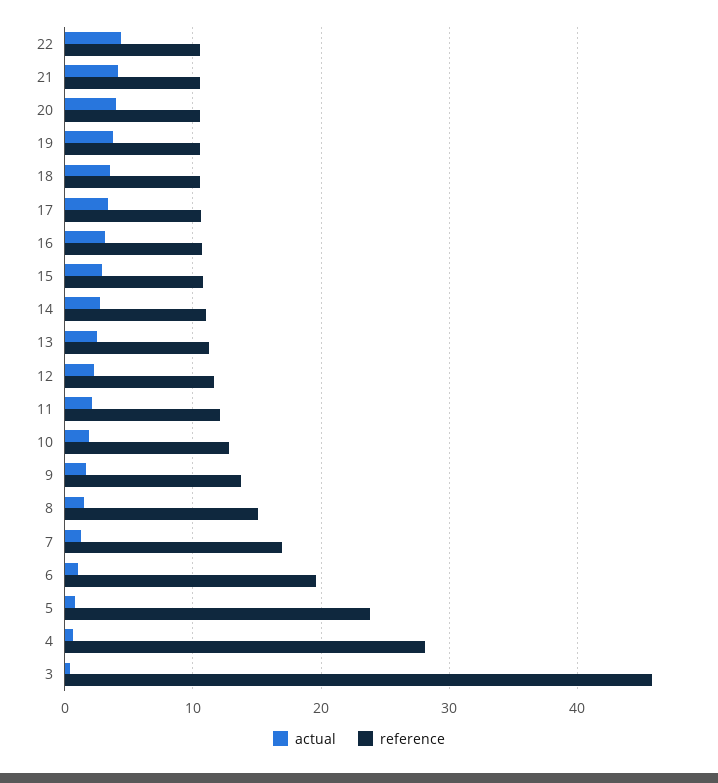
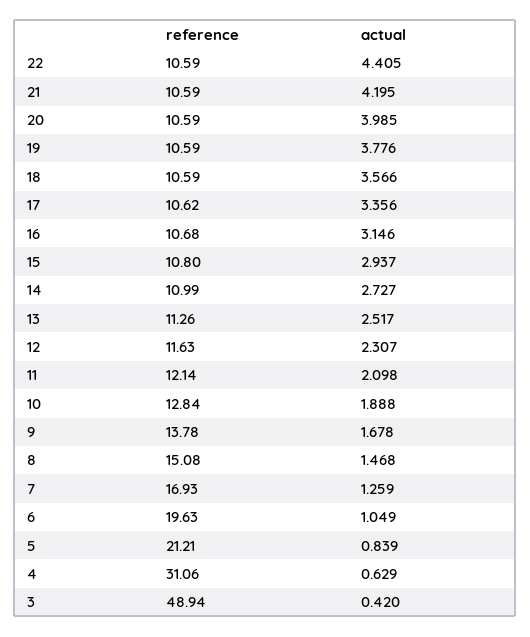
reference, 5: 24 -> 21.21
reference, 4: 28 -> 31.06
reference, 3: 46 -> 48.94

